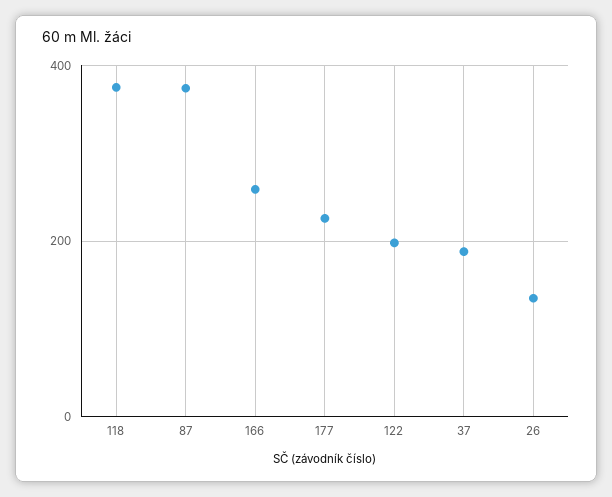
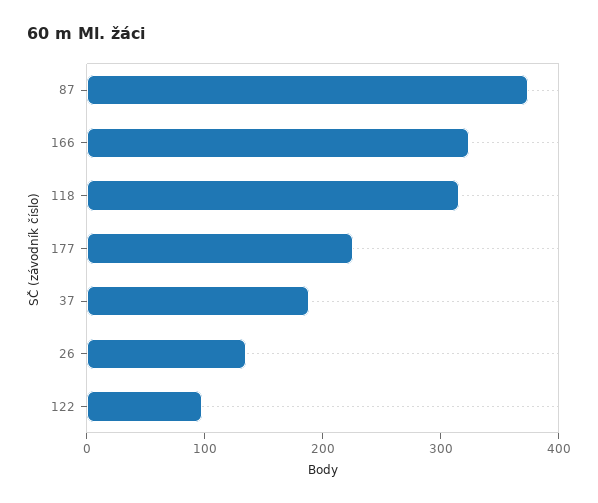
118: 380 -> 320
166: 260 -> 320
122: 200 -> 100

